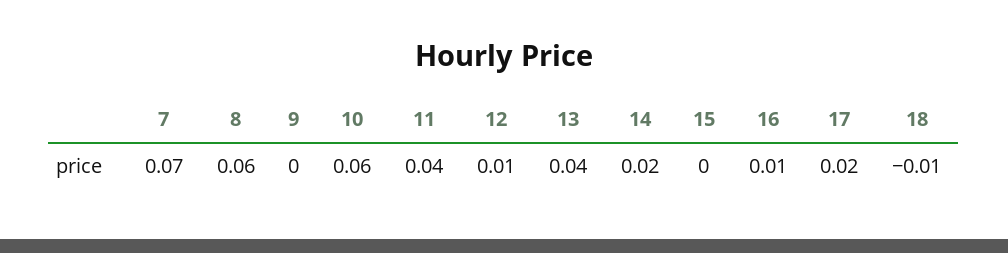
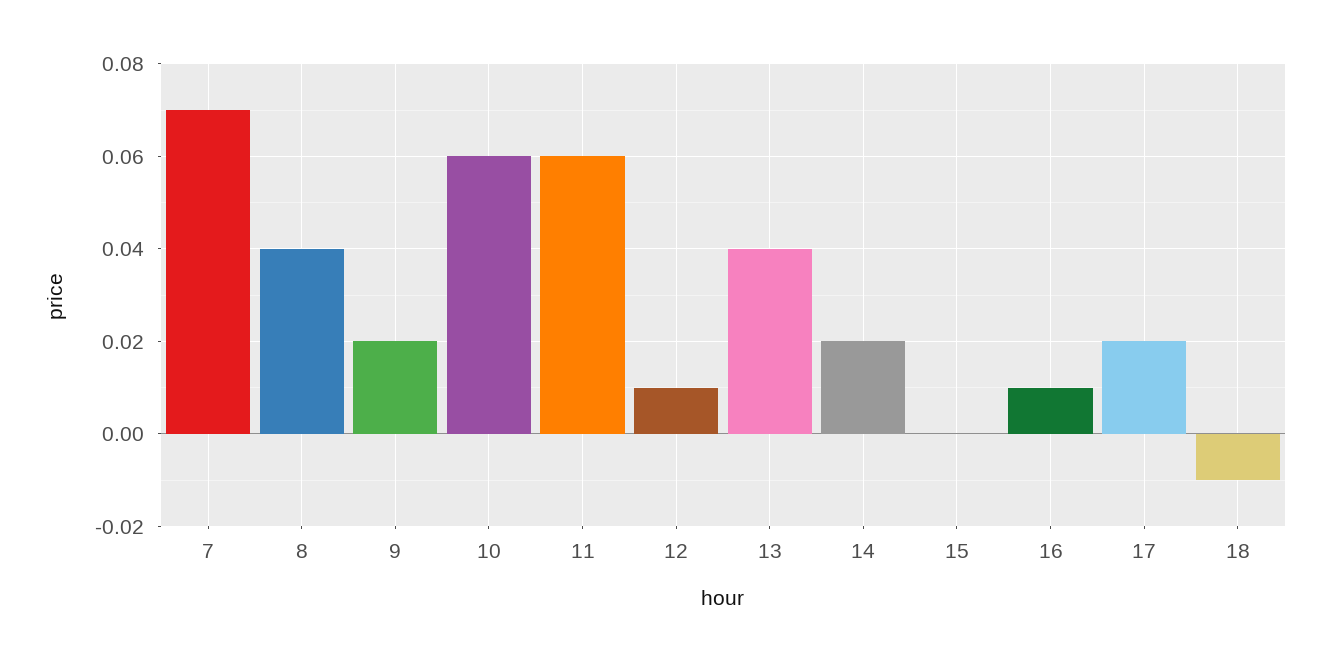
8: 0.06 -> 0.04
9: 0 -> 0.02
11: 0.04 -> 0.06

